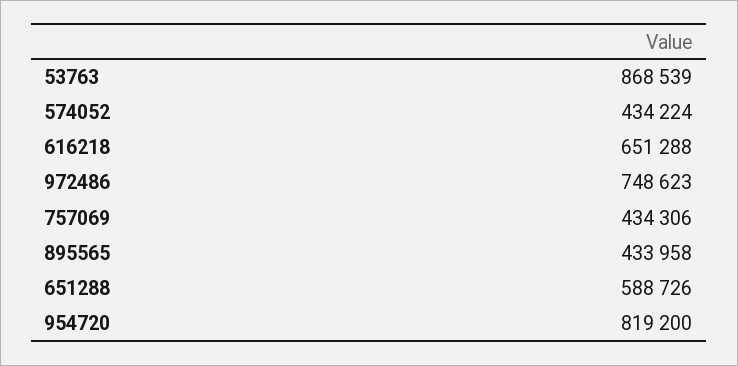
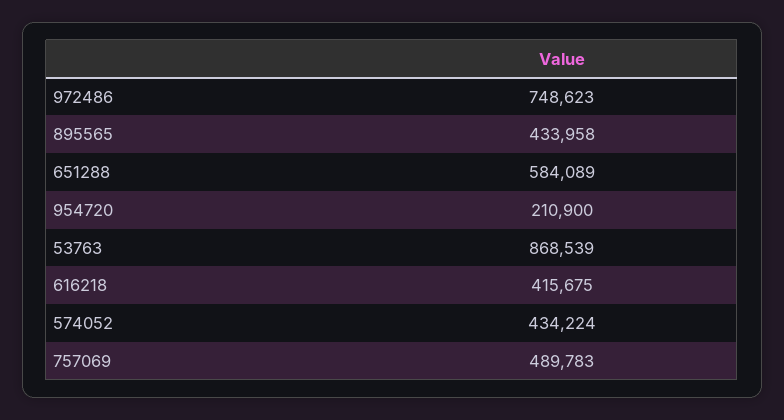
616218: 651288 -> 415675
757069: 434306 -> 489783
651288: 588726 -> 584089
954720: 819200 -> 210900

